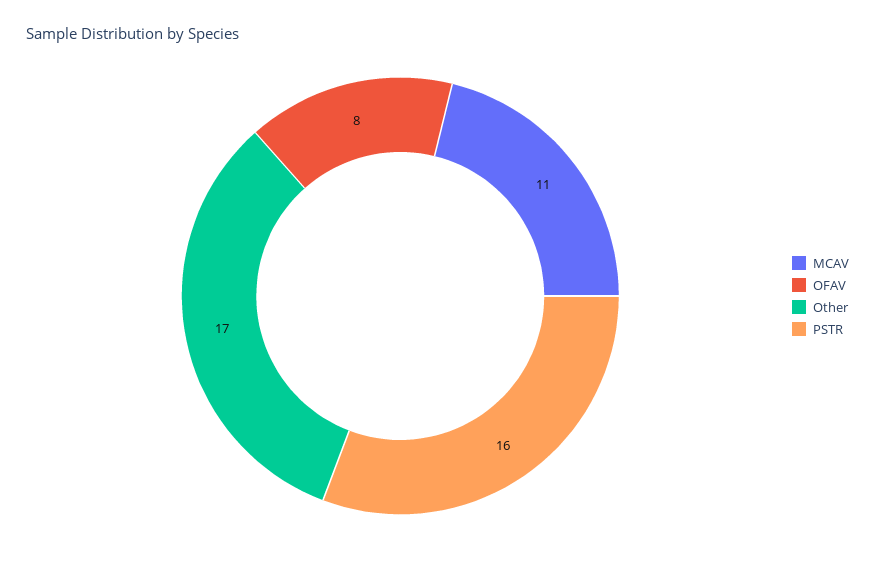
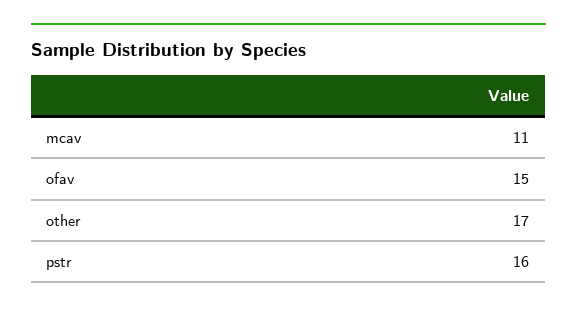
OFAV: 8 -> 15

